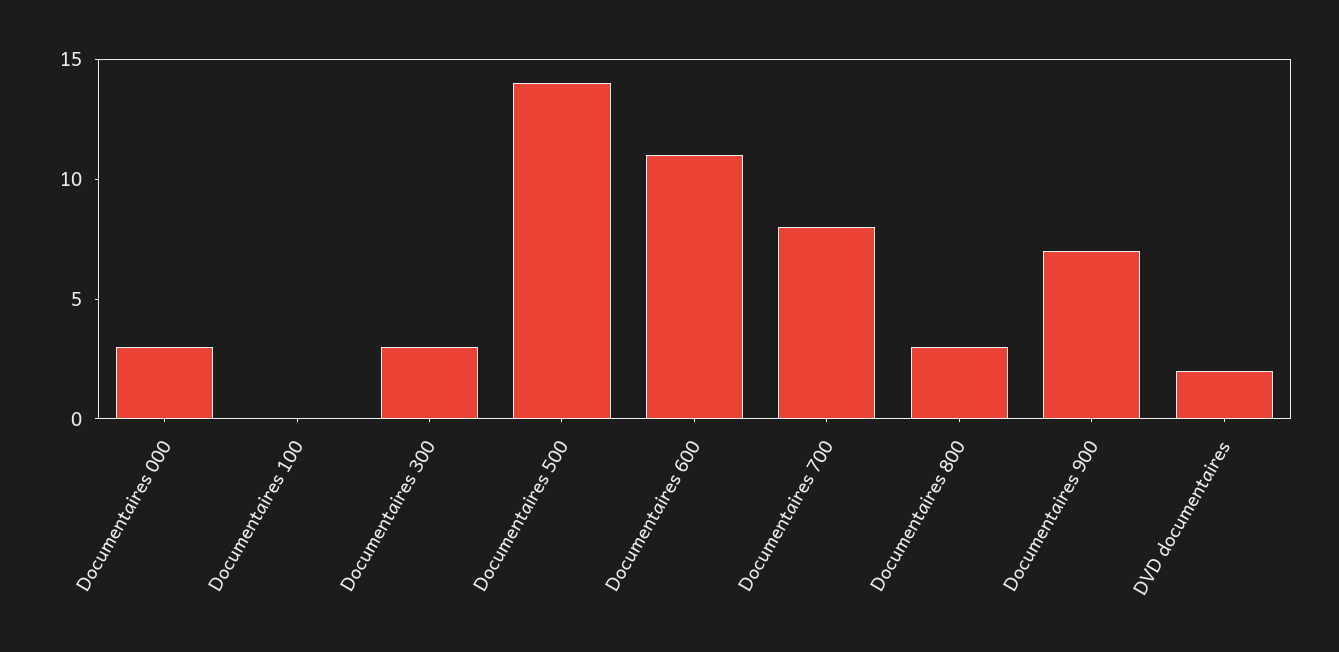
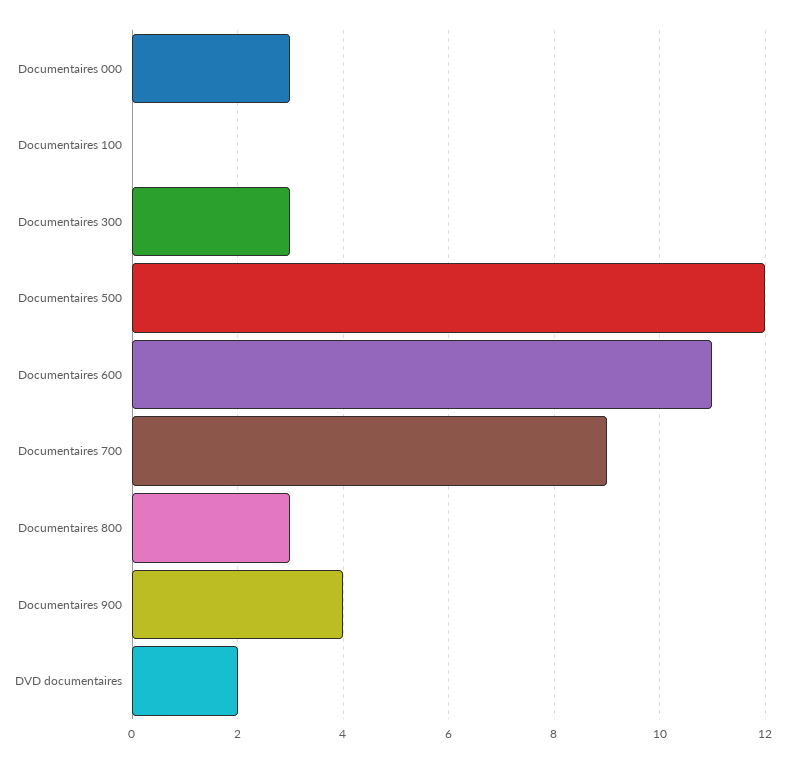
Documentaires 500: 14 -> 12
Documentaires 700: 8 -> 9
Documentaires 900: 7 -> 4

